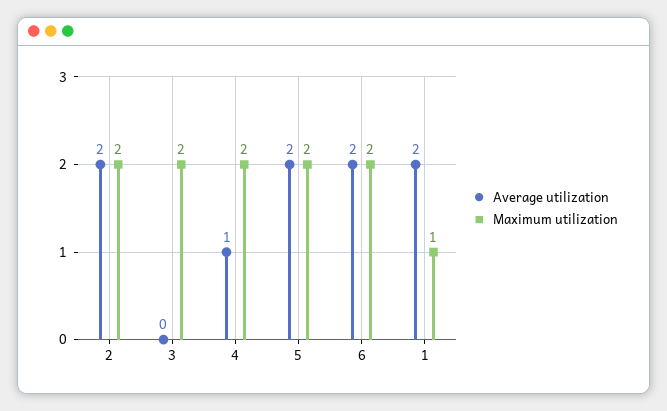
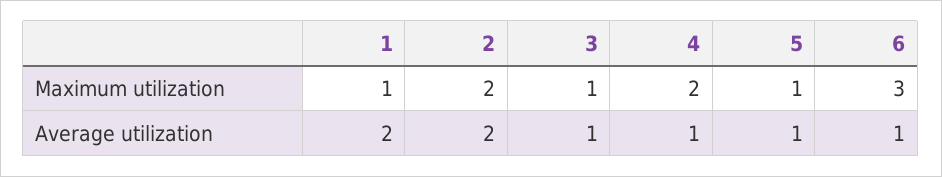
Average utilization, 3: 0 -> 1
Maximum utilization, 3: 2 -> 1
Average utilization, 5: 2 -> 1
Maximum utilization, 5: 2 -> 1
Average utilization, 6: 2 -> 1
Maximum utilization, 6: 2 -> 3

